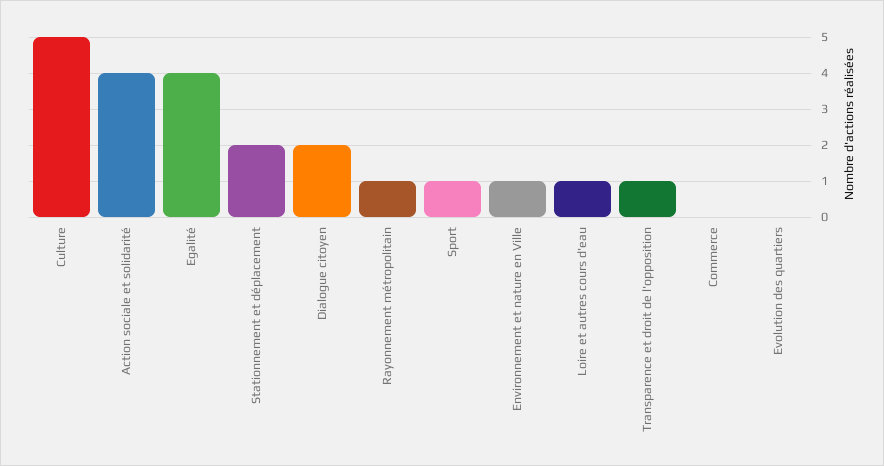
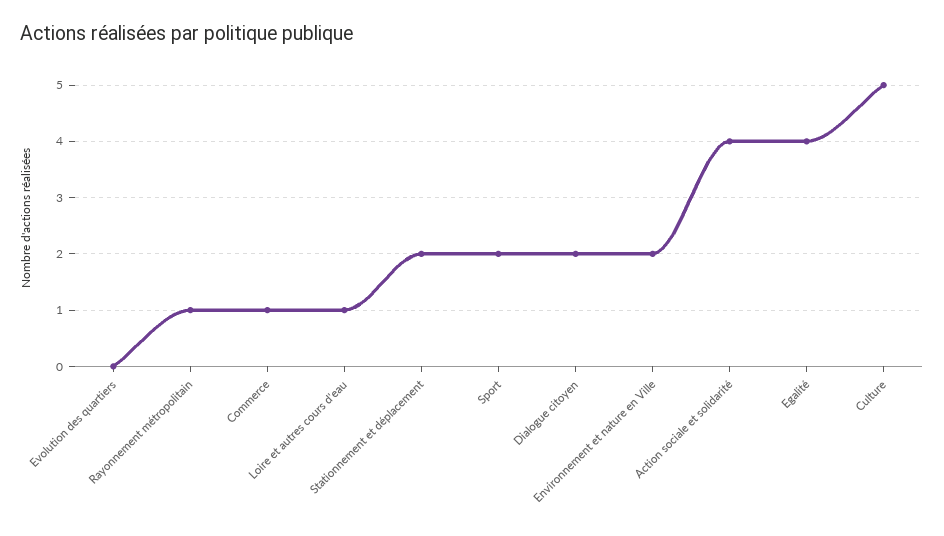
Sport: 1 -> 2
Environnement et nature en Ville: 1 -> 2
Transparence et droit de l'opposition: 1 -> none
Commerce: 0 -> 1

